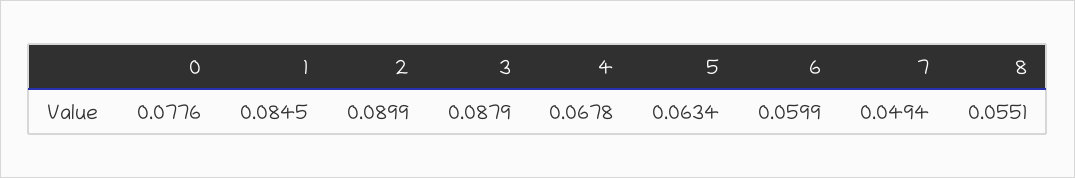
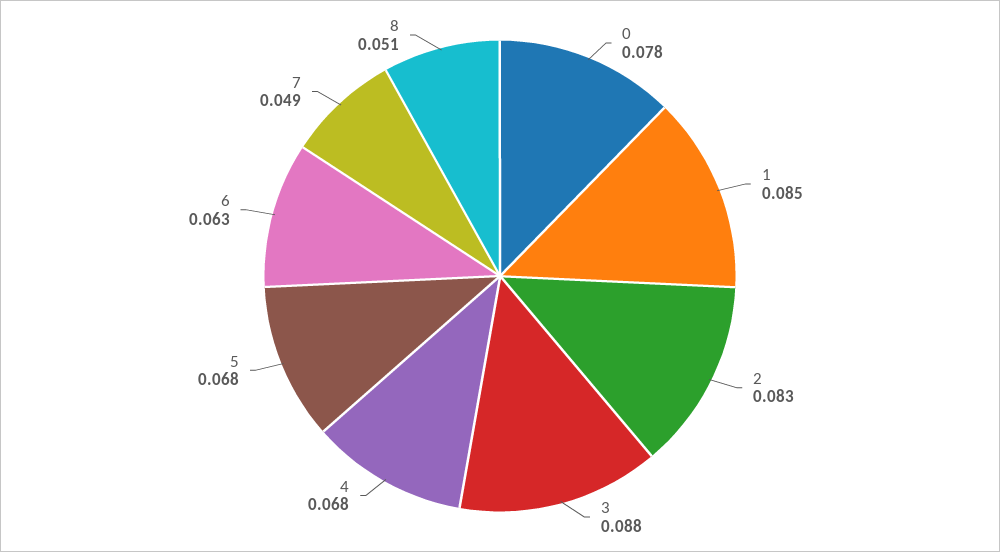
2: 0.0899 -> 0.083
5: 0.0634 -> 0.068
6: 0.0599 -> 0.063
8: 0.0551 -> 0.051

